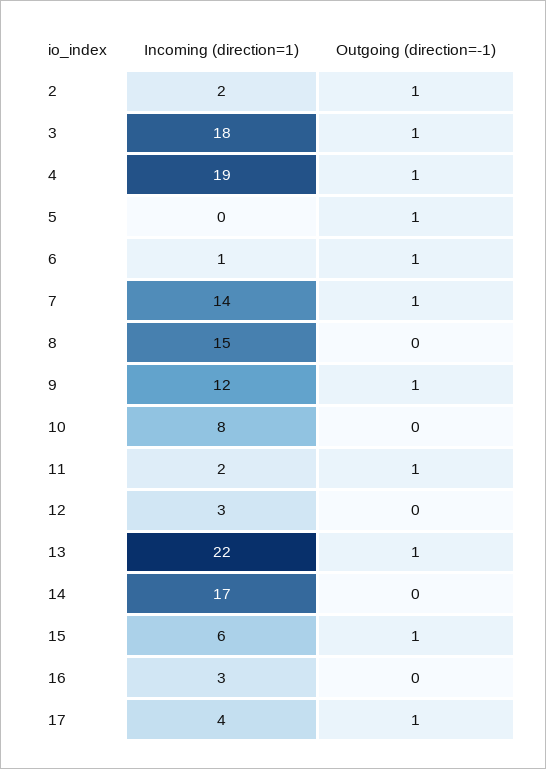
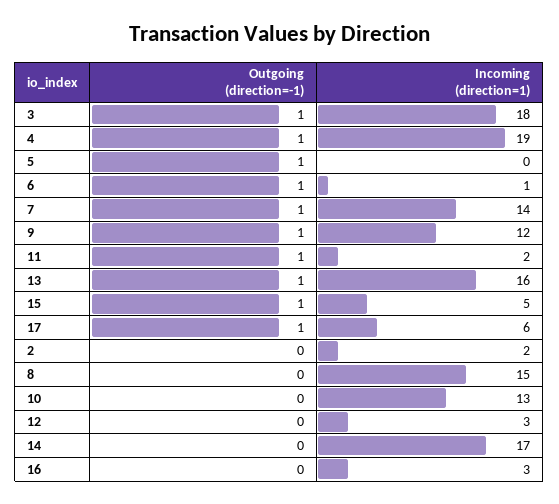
Outgoing (direction=-1), 2: 1 -> 0
Incoming (direction=1), 10: 8 -> 13
Incoming (direction=1), 13: 22 -> 16
Incoming (direction=1), 15: 6 -> 5
Incoming (direction=1), 17: 4 -> 6

